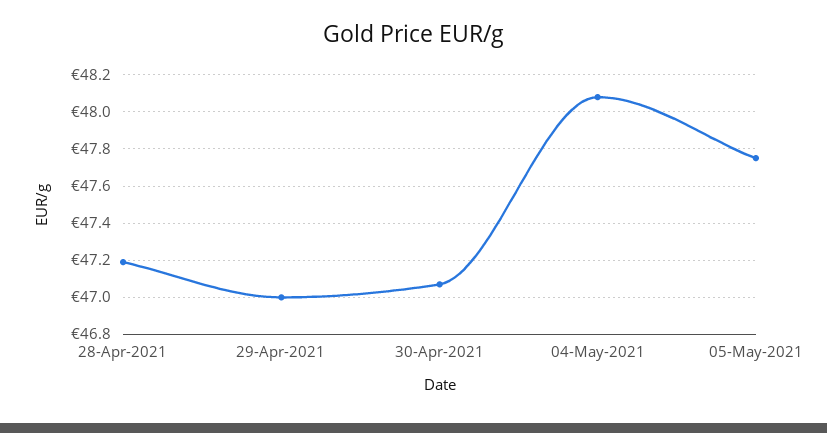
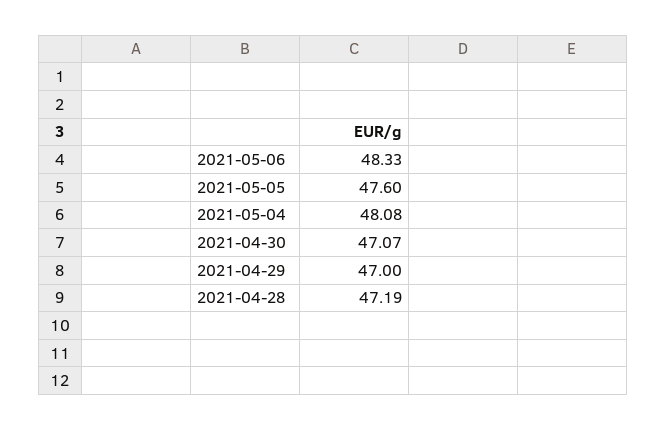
05-May-2021: 47.75 -> 47.6
2021-05-06: none -> 48.33

